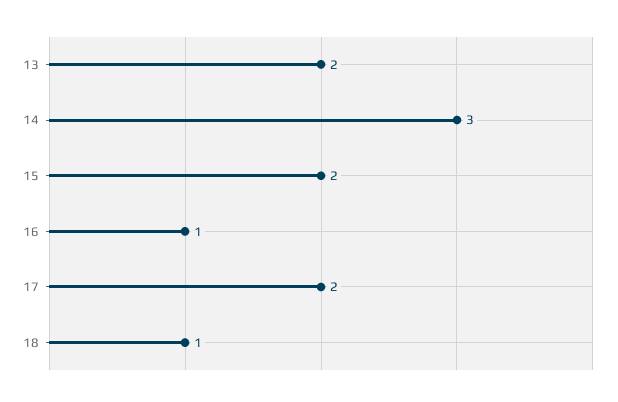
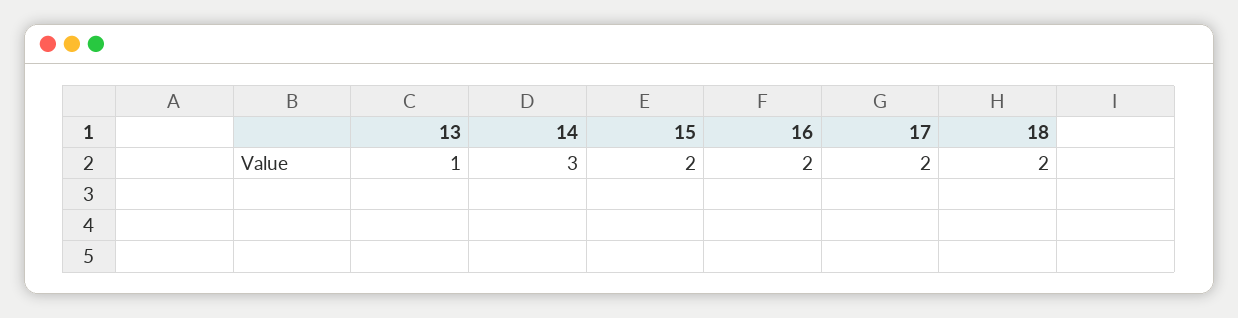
13: 2 -> 1
16: 1 -> 2
18: 1 -> 2

